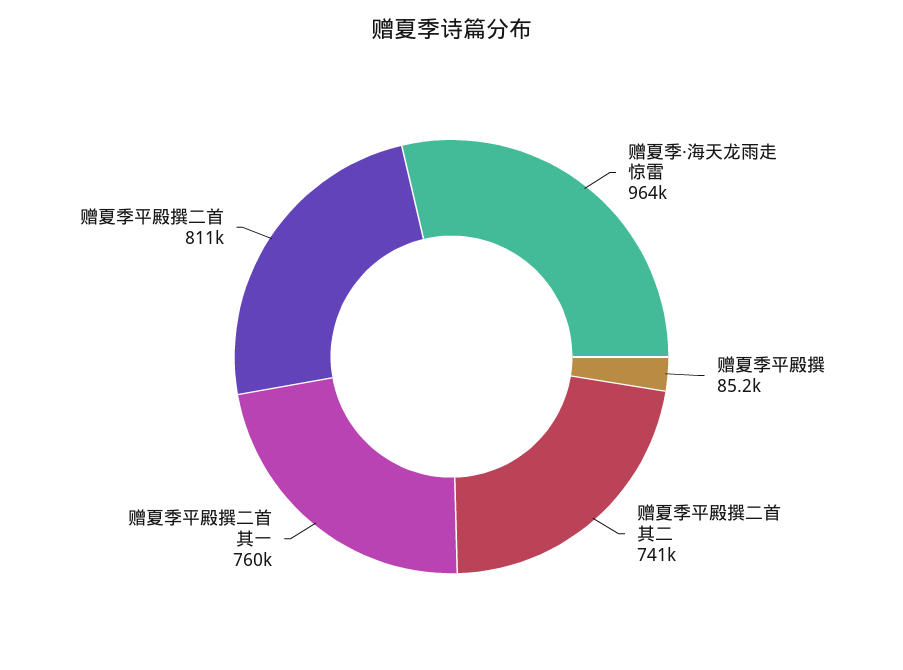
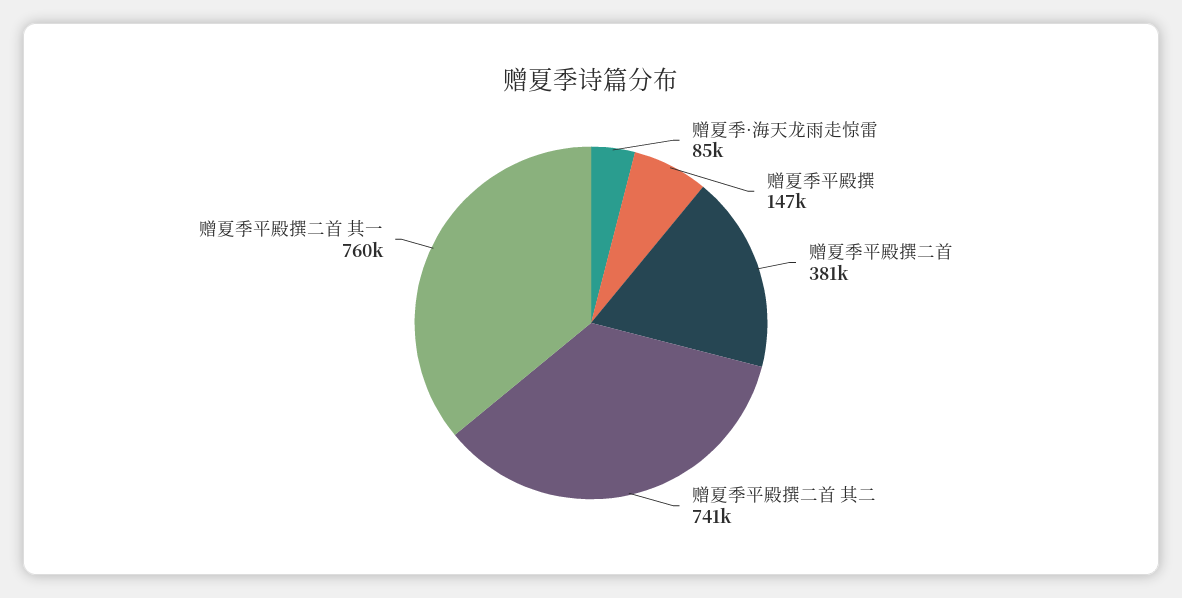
赠夏季·海天龙雨走惊雷: 964000 -> 85000
赠夏季平殿撰: 85200 -> 147000
赠夏季平殿撰二首: 811000 -> 381000

